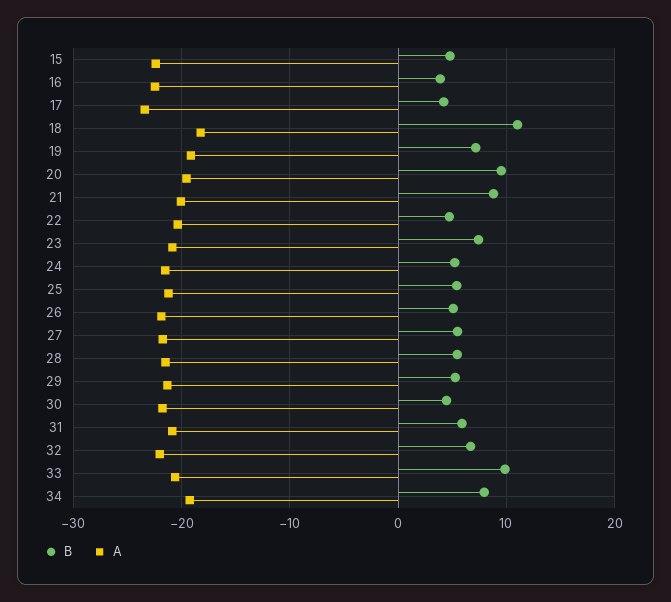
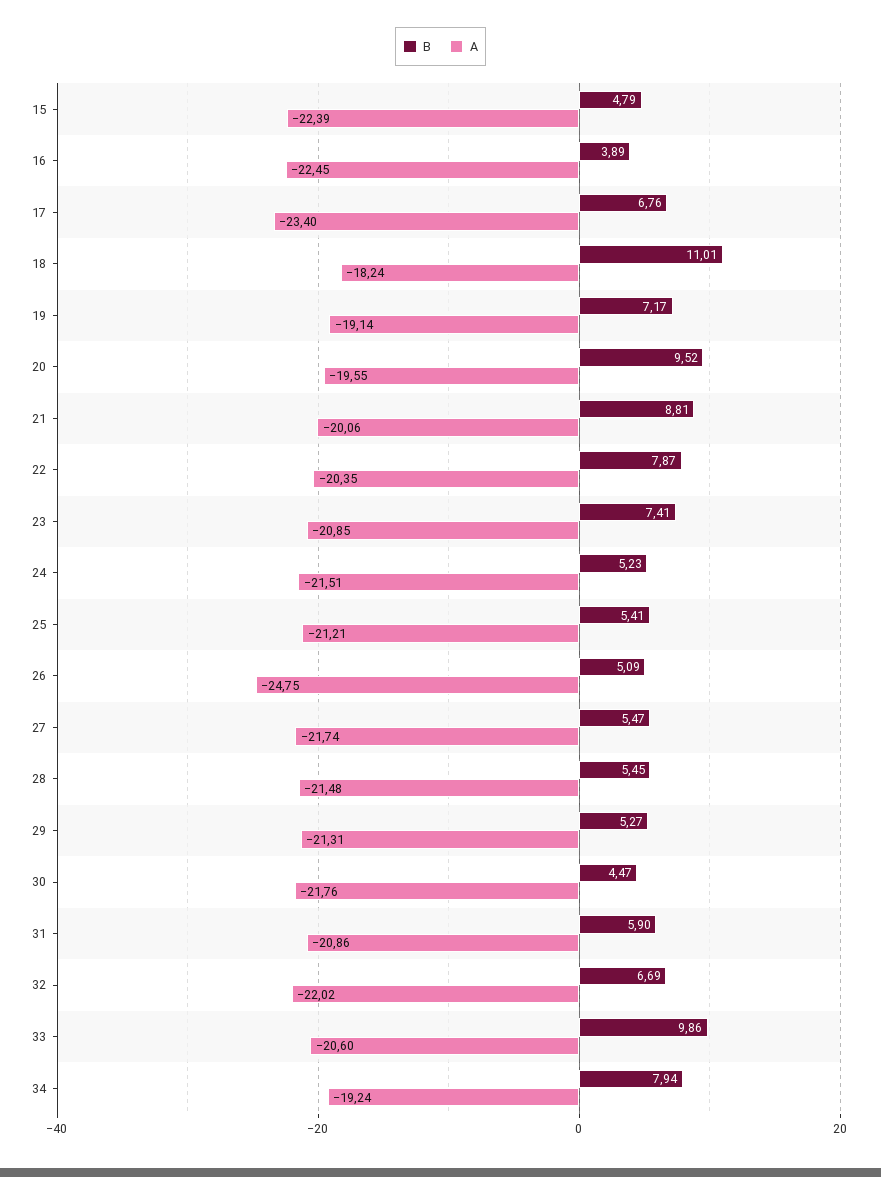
B, 17: 4 -> 6.76
B, 22: 5 -> 7.87
A, 26: -22 -> -24.75

